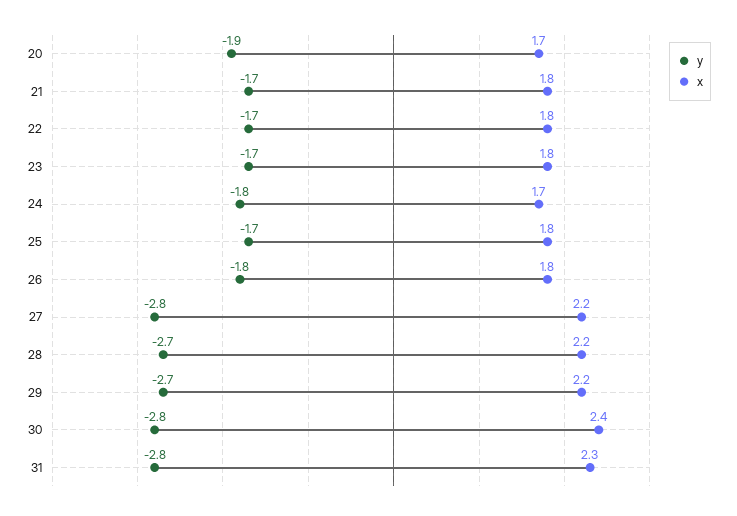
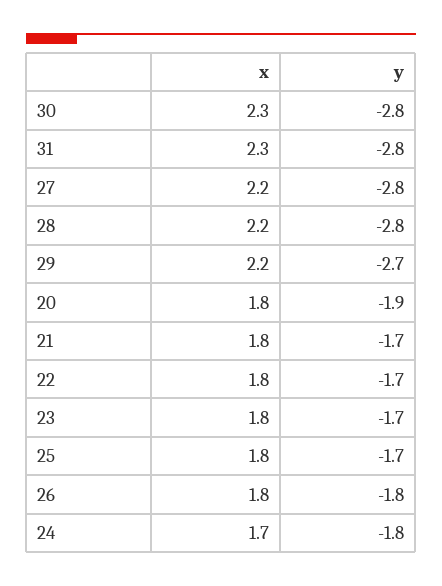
x, 20: 1.7 -> 1.8
y, 28: -2.7 -> -2.8
x, 30: 2.4 -> 2.3

